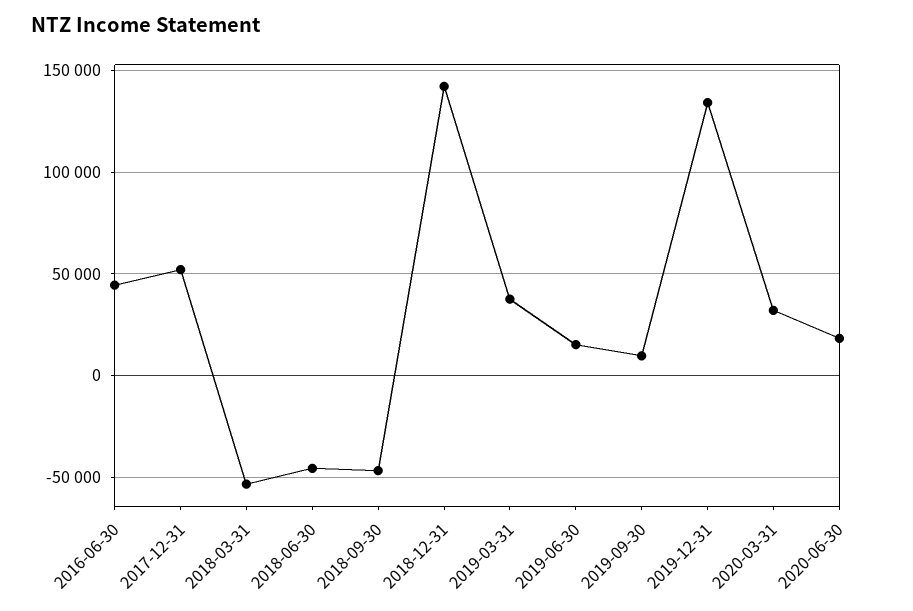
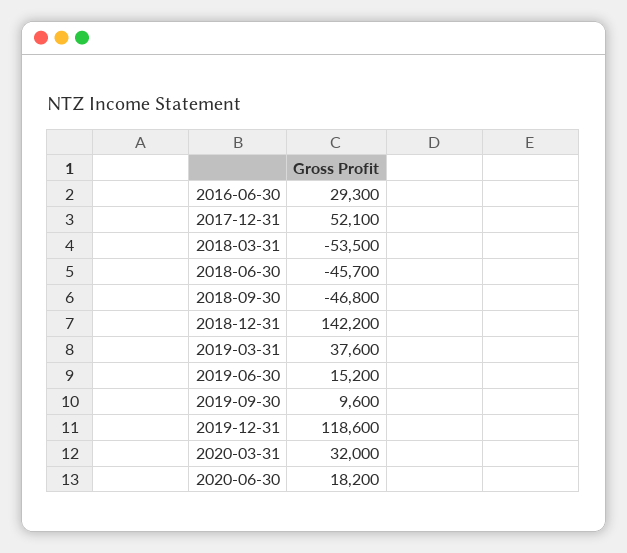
2016-06-30: 45000 -> 29300
2019-12-31: 135000 -> 118600

